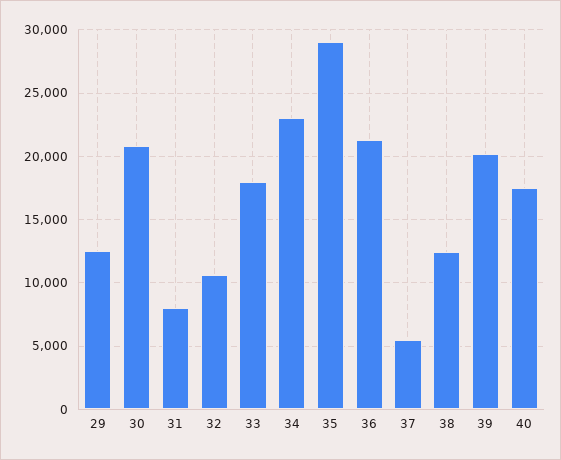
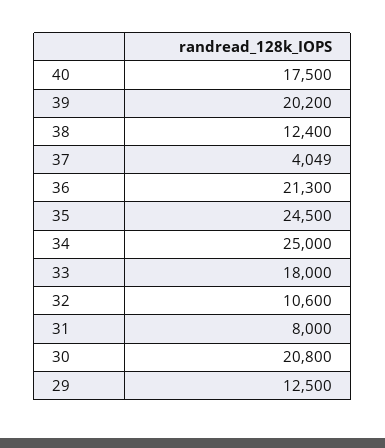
34: 23000 -> 25000
35: 29000 -> 24500
37: 5500 -> 4049

